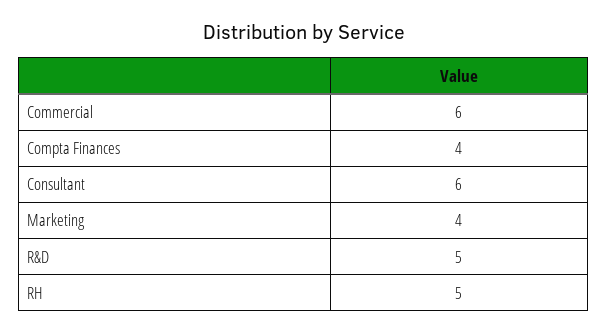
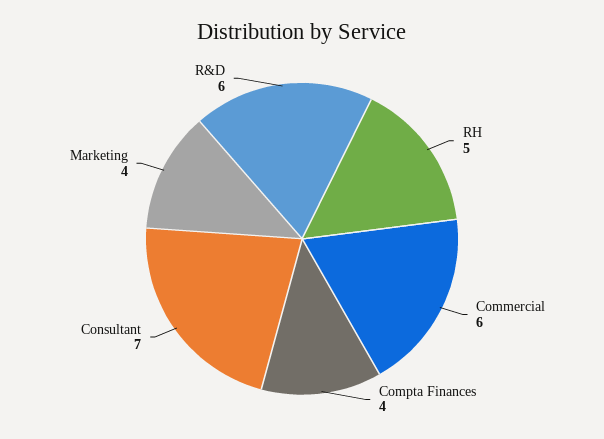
Consultant: 6 -> 7
R&D: 5 -> 6

